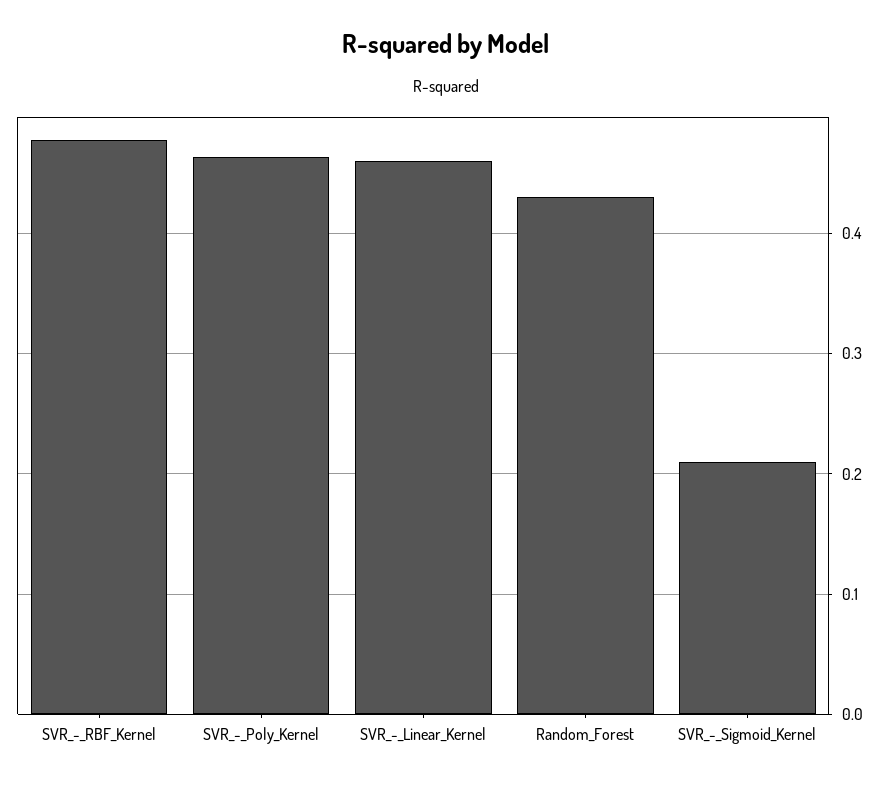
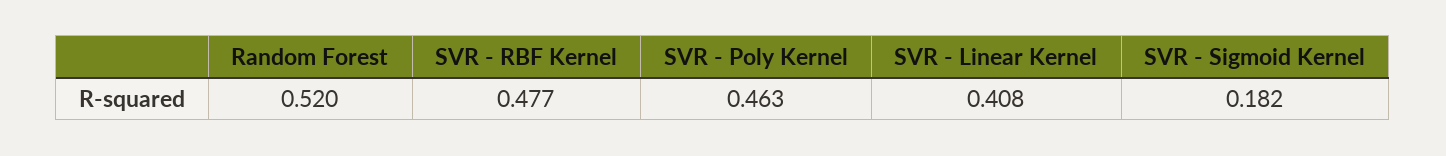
SVR_-_Linear_Kernel: 0.46 -> 0.408
Random_Forest: 0.43 -> 0.52
SVR_-_Sigmoid_Kernel: 0.21 -> 0.182

